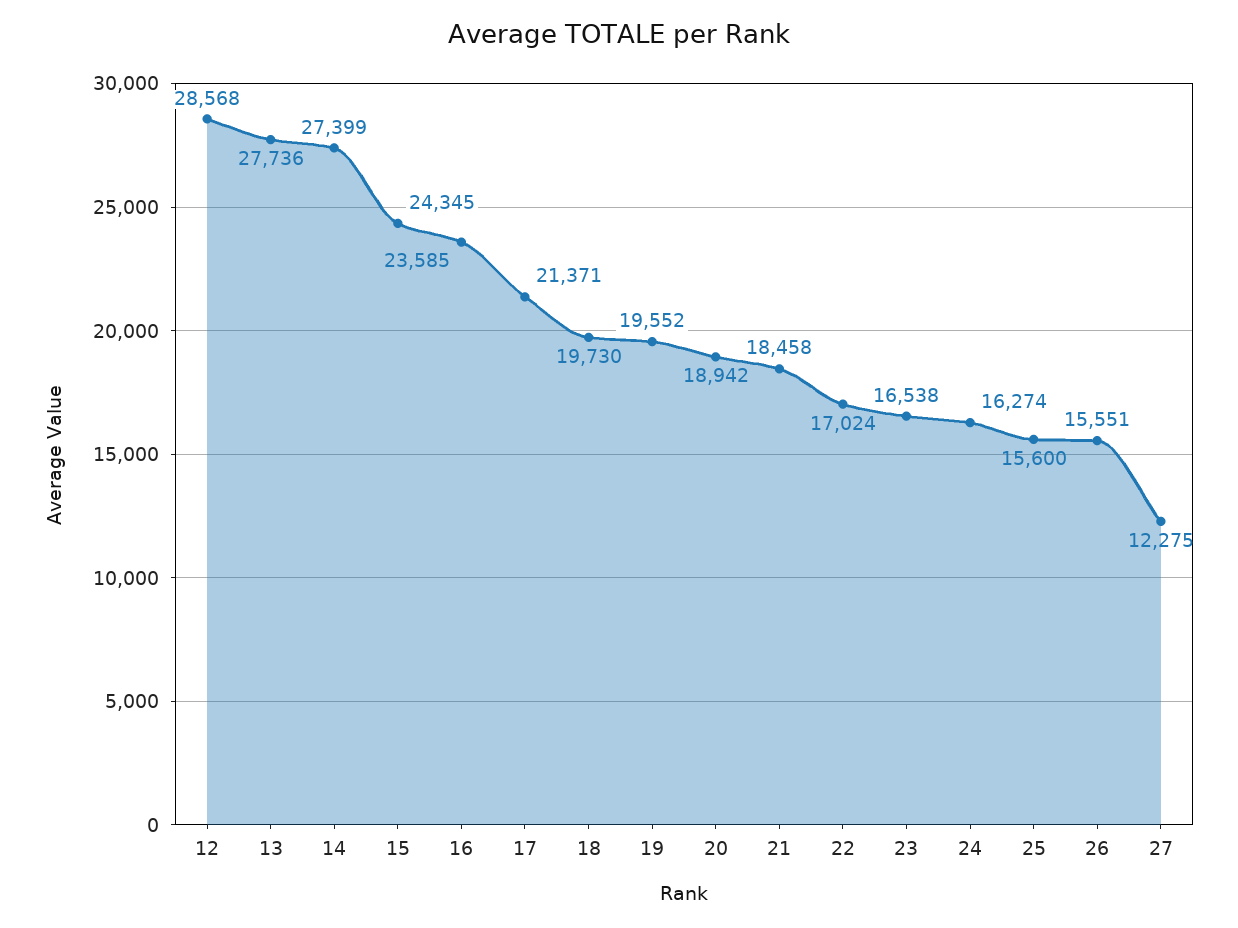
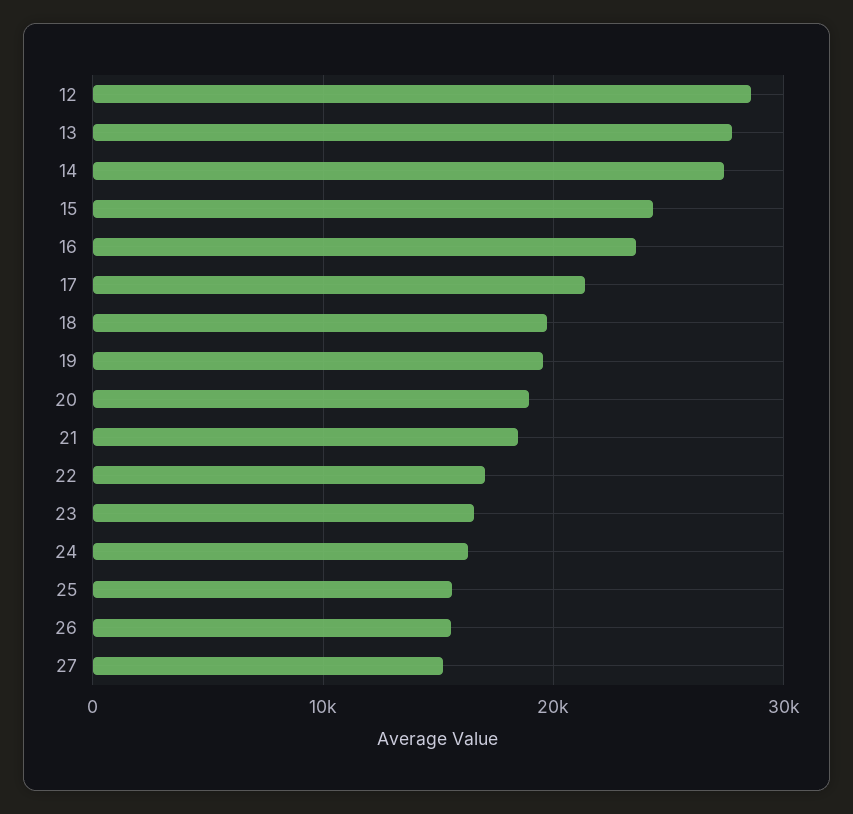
27: 12275 -> 15000

